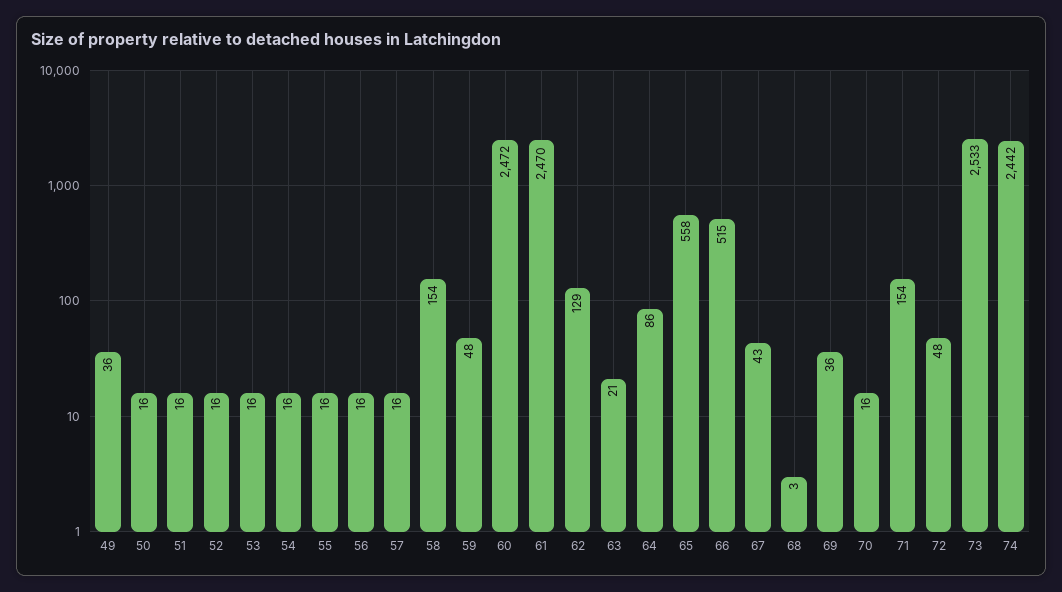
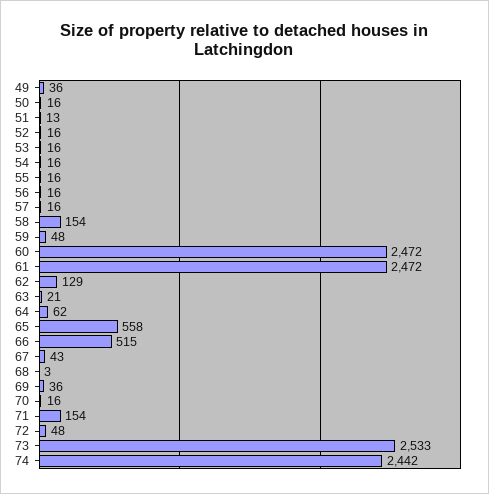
51: 16 -> 13
61: 2470 -> 2472
64: 86 -> 62

